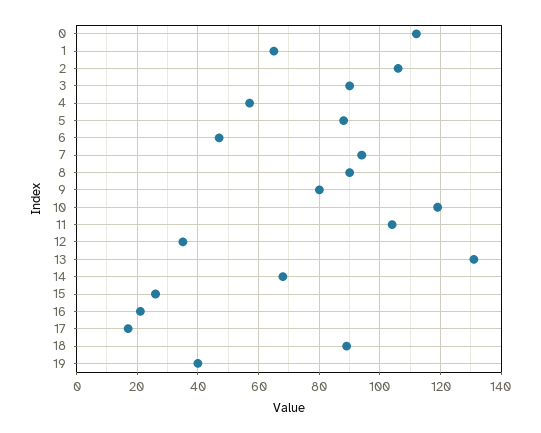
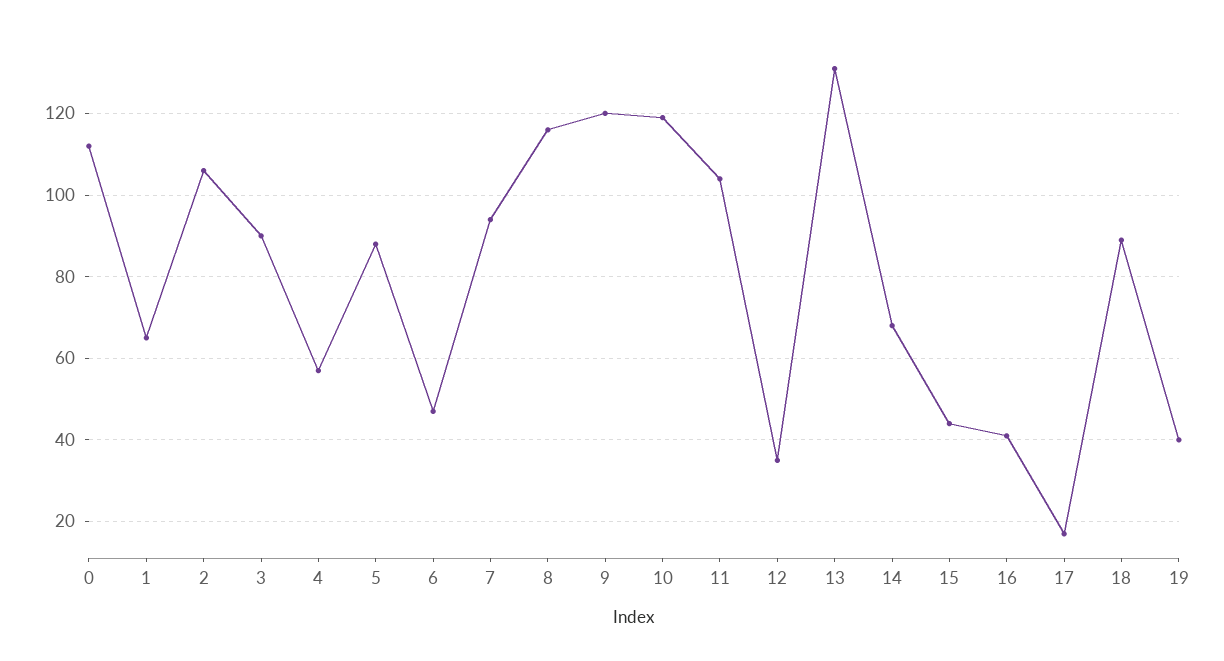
8: 90 -> 115
9: 80 -> 120
15: 25 -> 45
16: 20 -> 40

